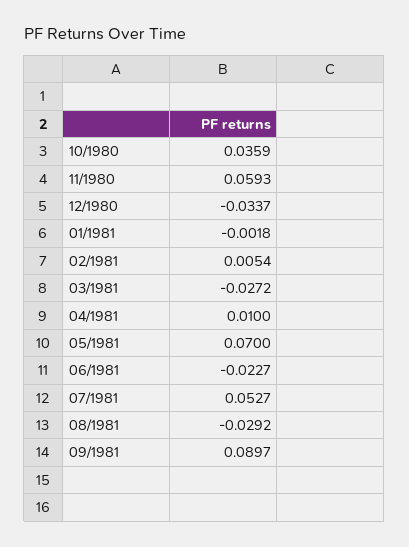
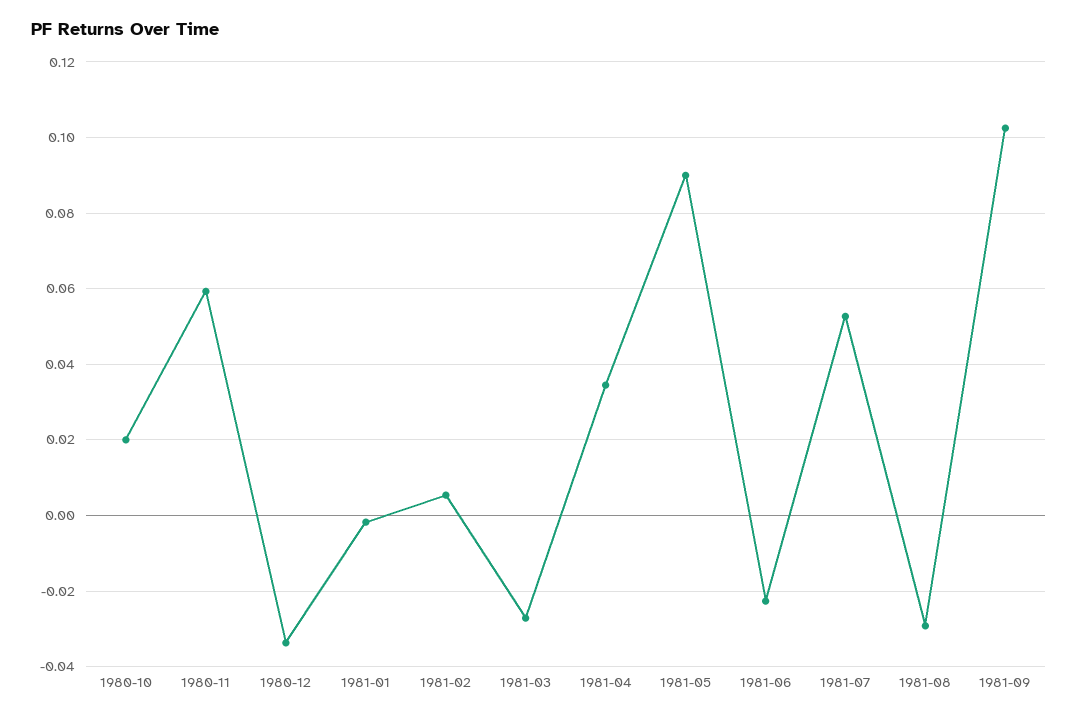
10/1980: 0.0359 -> 0.02
04/1981: 0.01 -> 0.034
05/1981: 0.07 -> 0.09
09/1981: 0.0897 -> 0.102

